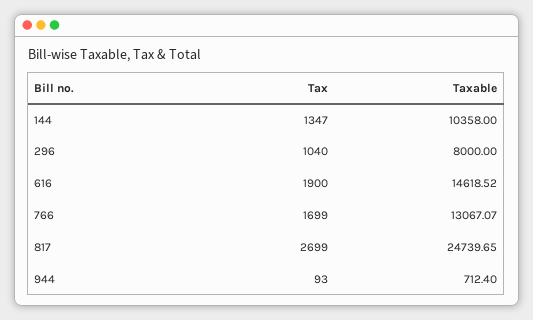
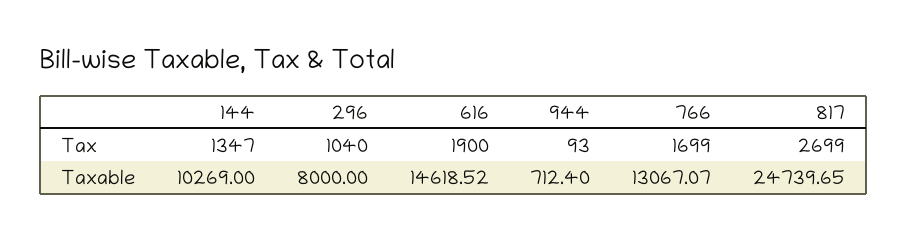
Taxable, 144: 10358 -> 10269

